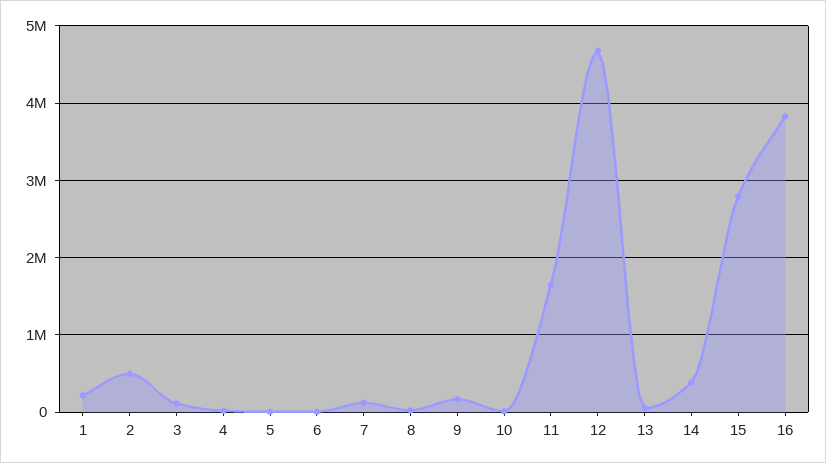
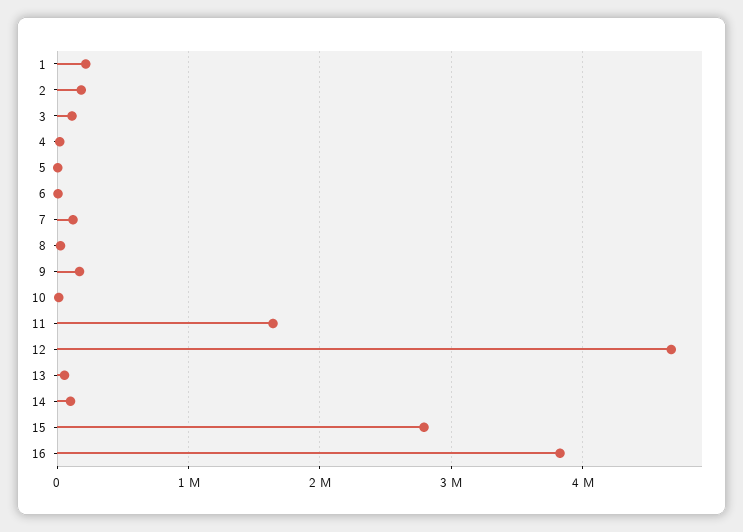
2: 500000 -> 200000
14: 400000 -> 100000

